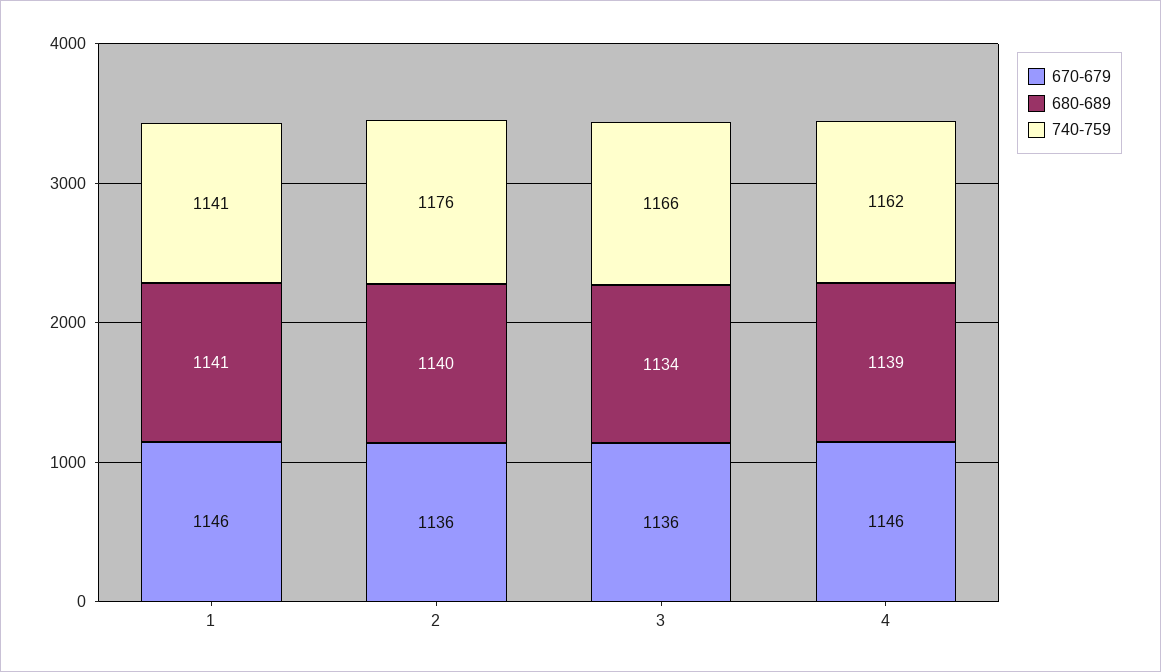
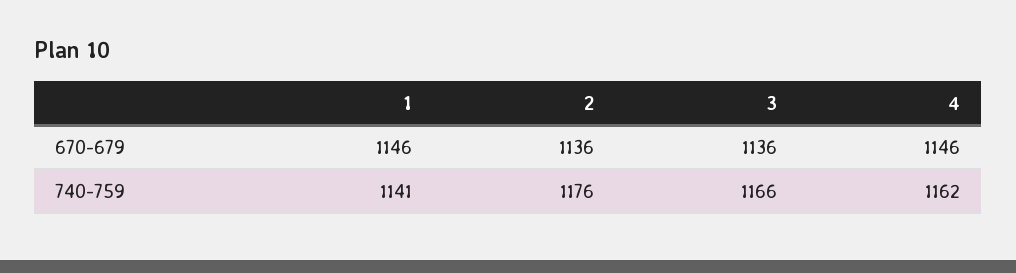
680-689, 1: 1141 -> none
680-689, 2: 1140 -> none
680-689, 3: 1134 -> none
680-689, 4: 1139 -> none

